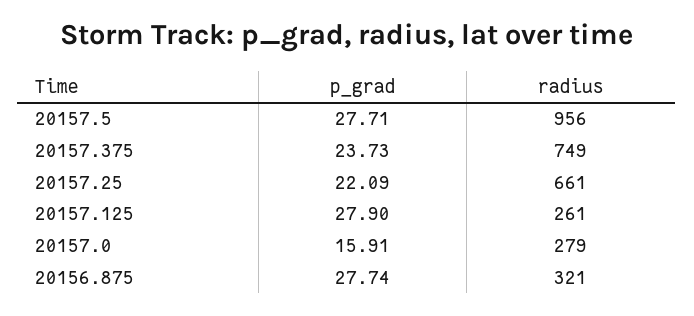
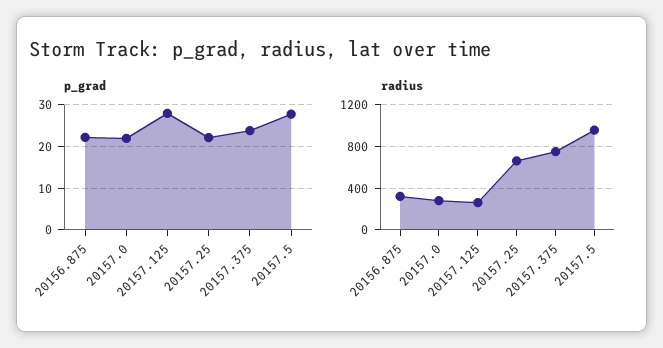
p_grad, 20157.0: 15.91 -> 22
p_grad, 20156.875: 27.74 -> 22

